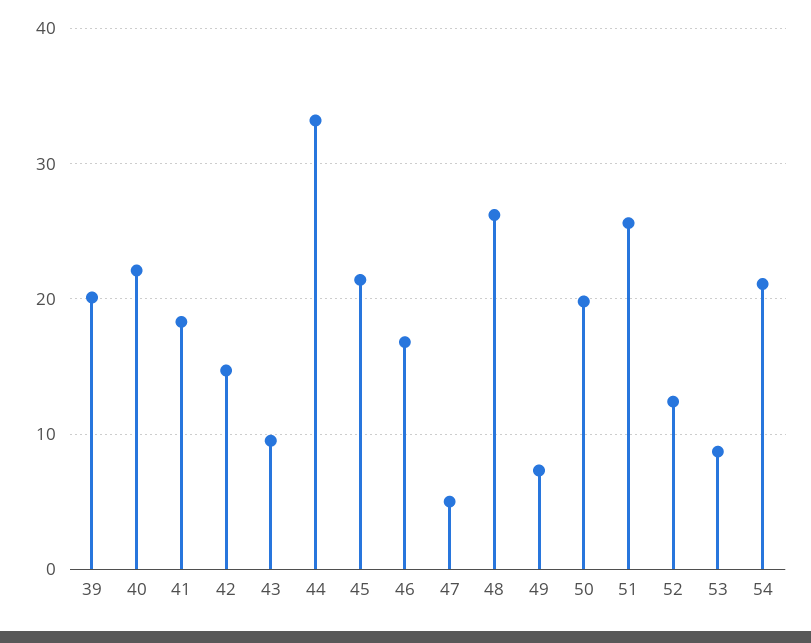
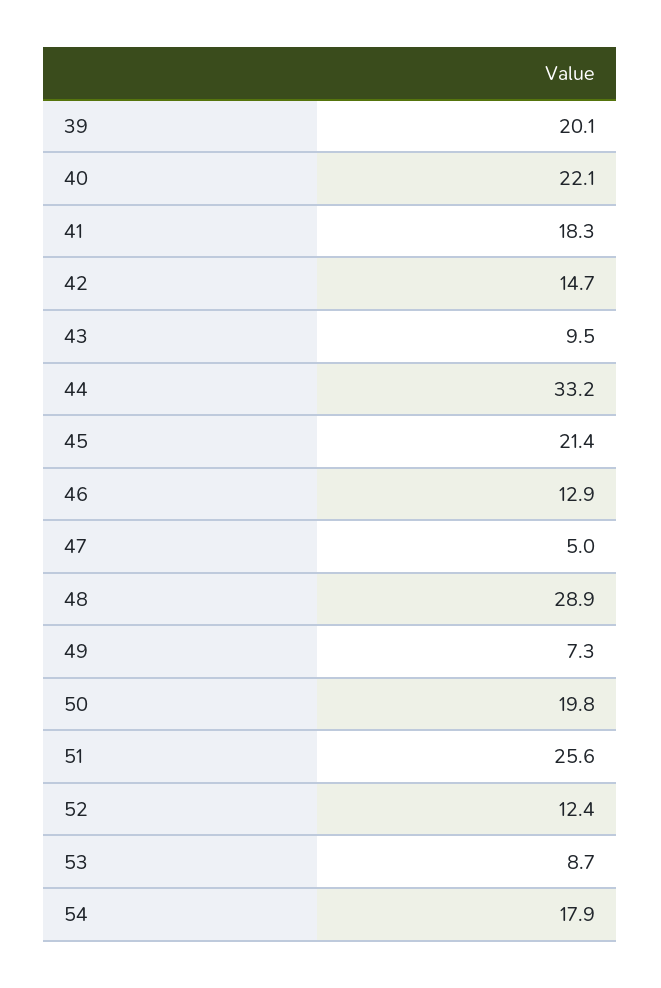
46: 17 -> 12.9
48: 26 -> 28.9
54: 21 -> 17.9

